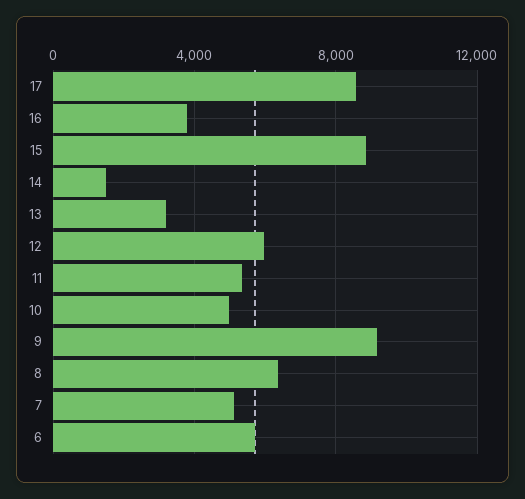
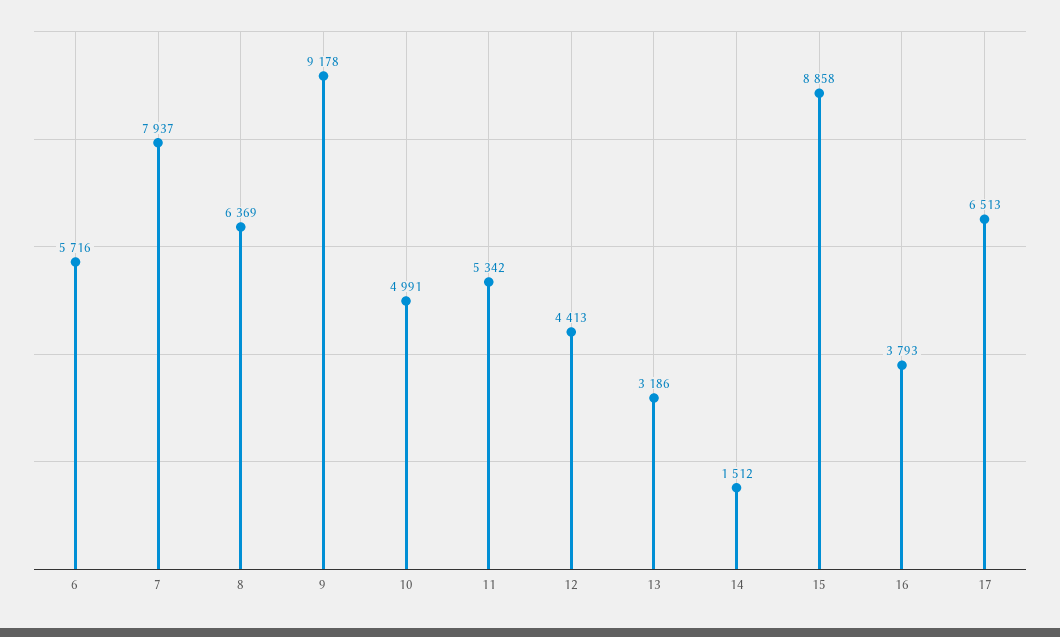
17: 8500 -> 6513
12: 6000 -> 4413
7: 5000 -> 7937

